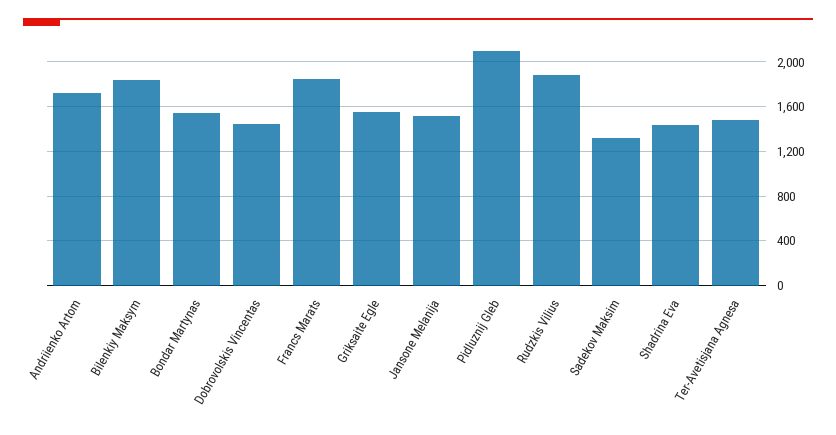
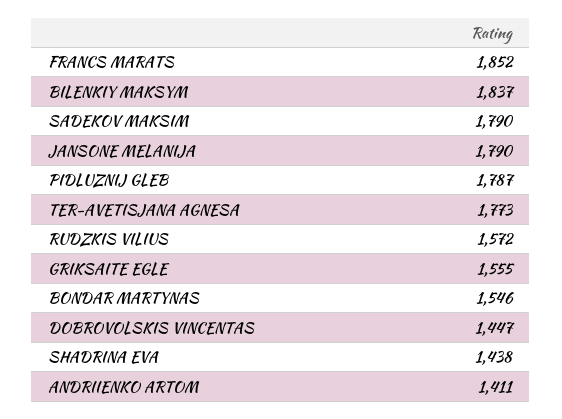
Andriienko Artom: 1700 -> 1411
Jansone Melanija: 1500 -> 1790
Pidluznij Gleb: 2100 -> 1787
Rudzkis Vilius: 1900 -> 1572
Sadekov Maksim: 1300 -> 1790
Ter-Avetisjana Agnesa: 1500 -> 1773

